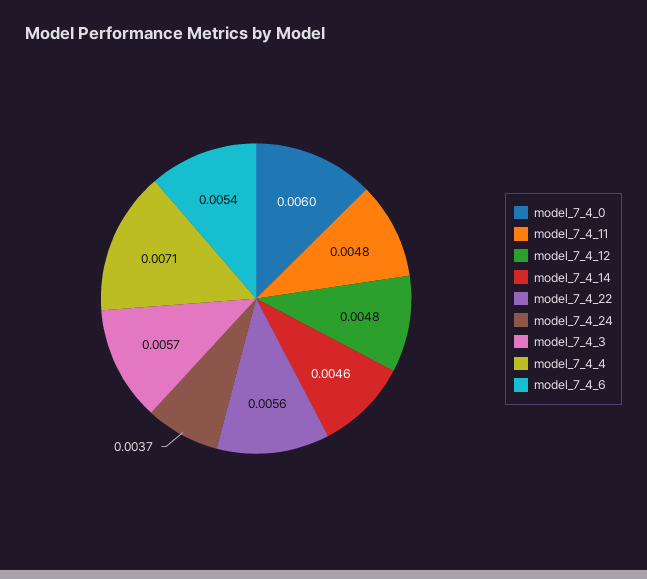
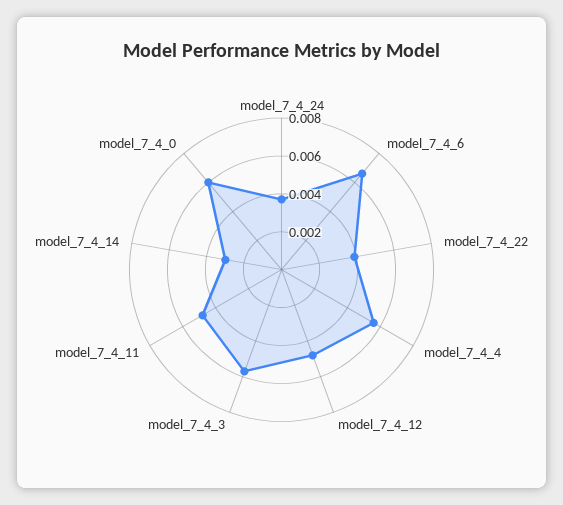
model_7_4_14: 0.0046 -> 0.003
model_7_4_22: 0.0056 -> 0.004
model_7_4_4: 0.0071 -> 0.0055
model_7_4_6: 0.0054 -> 0.0065

